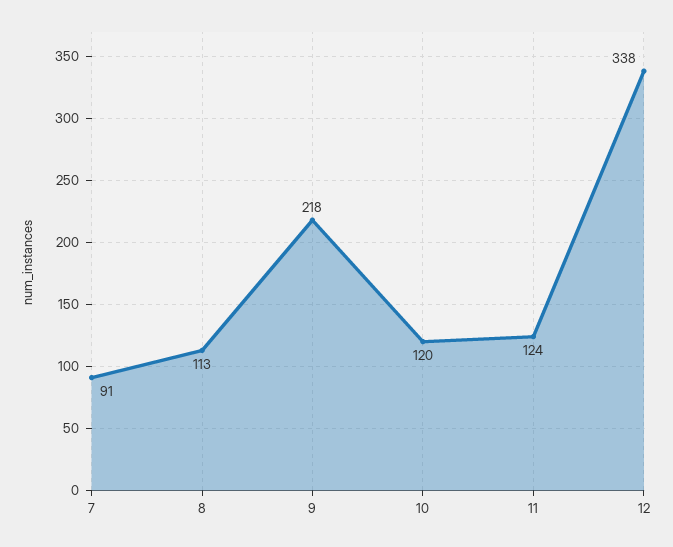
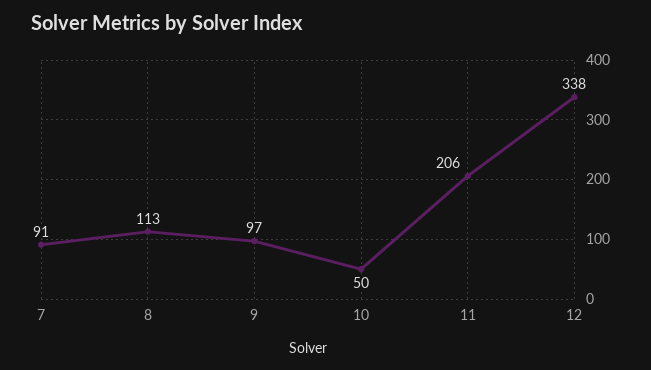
9: 218 -> 97
10: 120 -> 50
11: 124 -> 206

